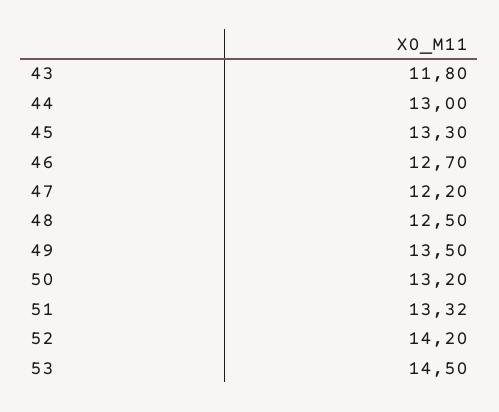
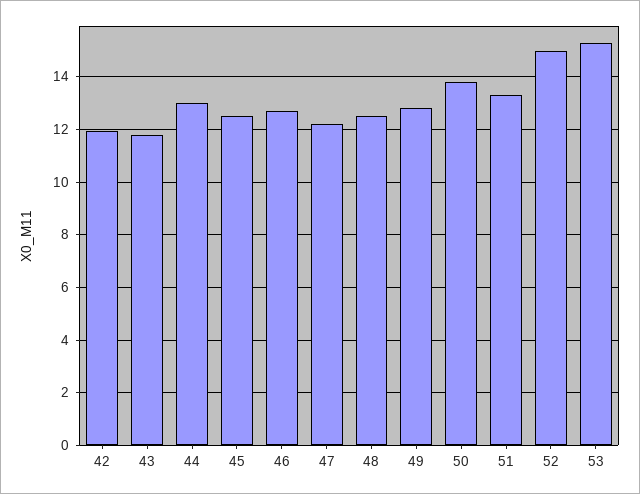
45: 13.3 -> 12.5
49: 13.5 -> 12.75
50: 13.2 -> 13.75
52: 14.2 -> 15
53: 14.5 -> 15.25
42: none -> 12

